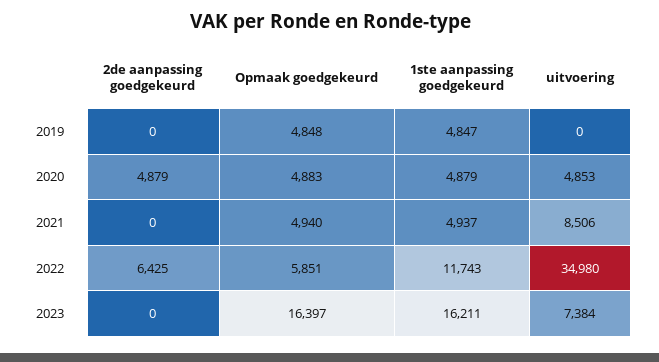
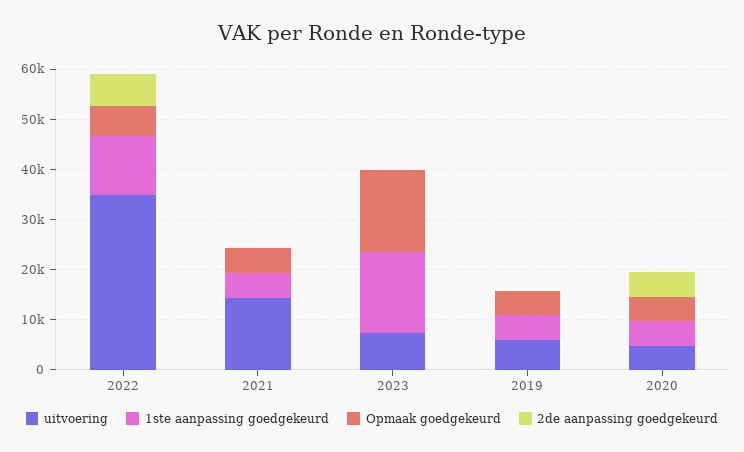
uitvoering, 2019: 0 -> 6000
uitvoering, 2021: 8506 -> 14000

